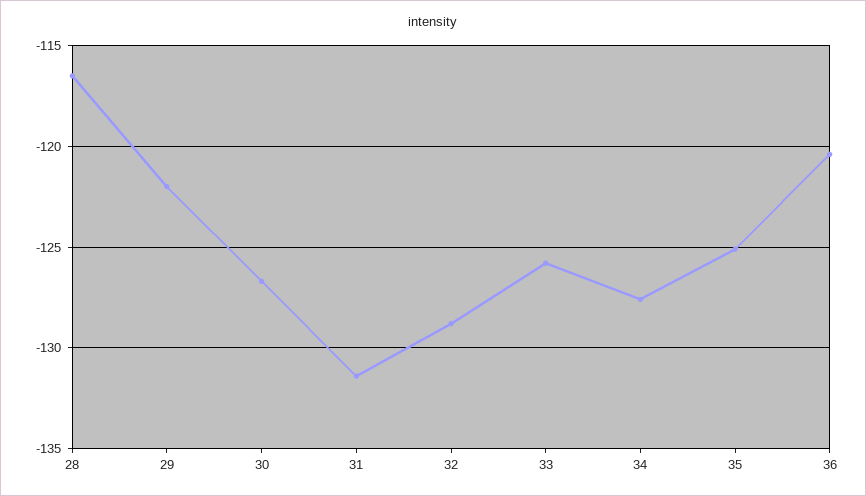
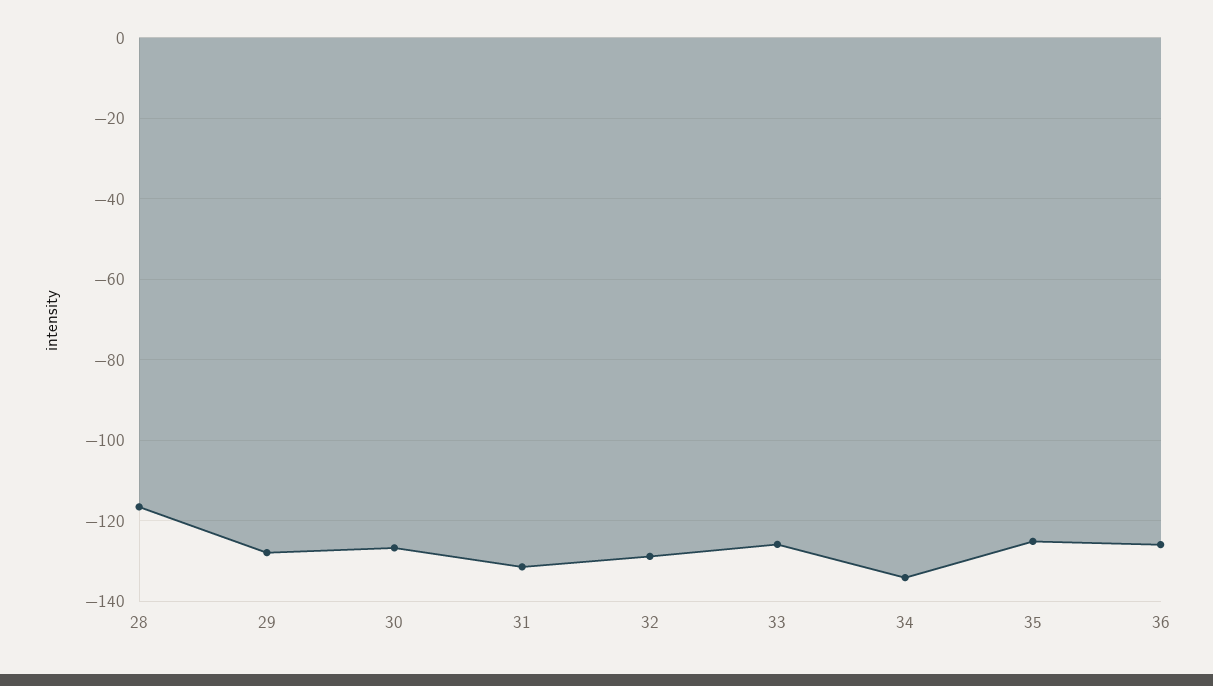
29: -122 -> -128
34: -127.5 -> -134
36: -120.5 -> -126

